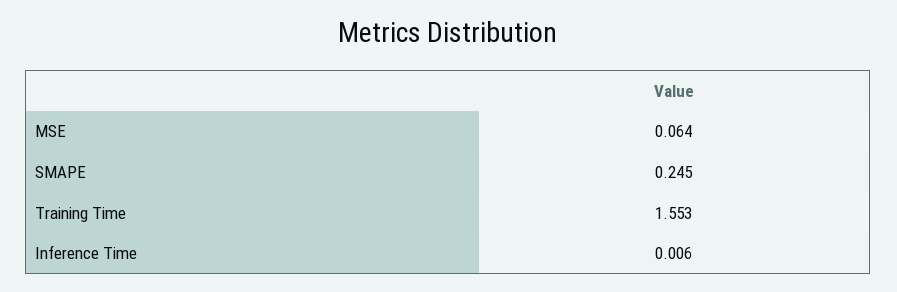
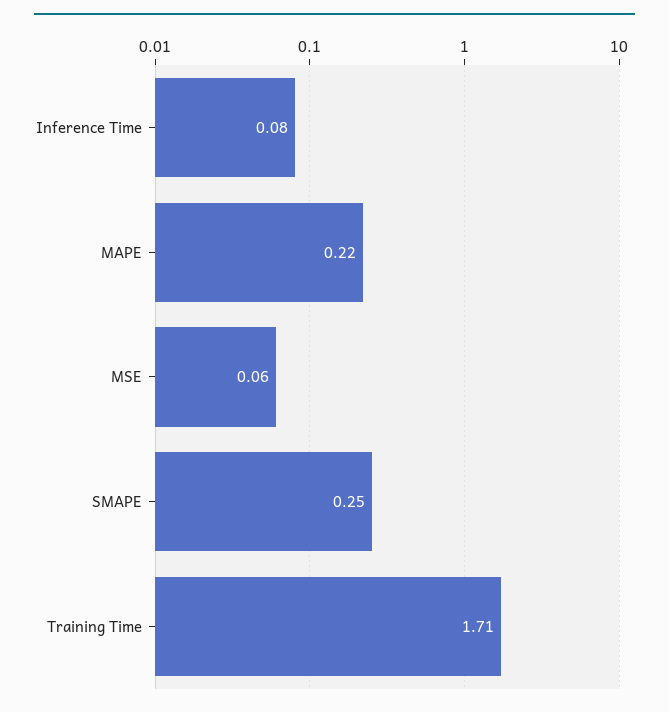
Training Time: 1.553 -> 1.71
Inference Time: 0.006 -> 0.08
MAPE: none -> 0.22

